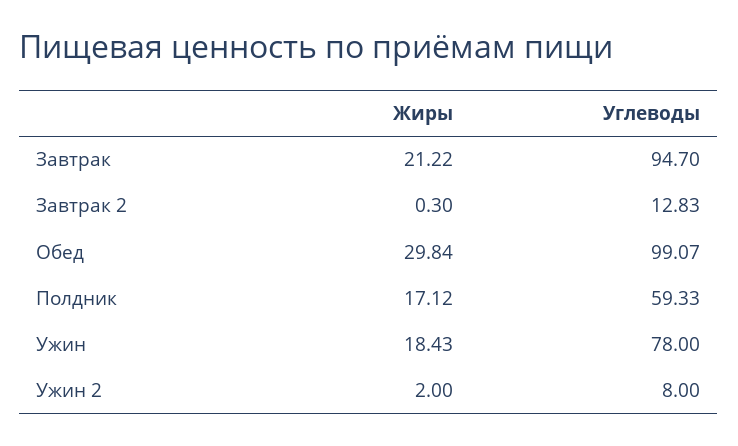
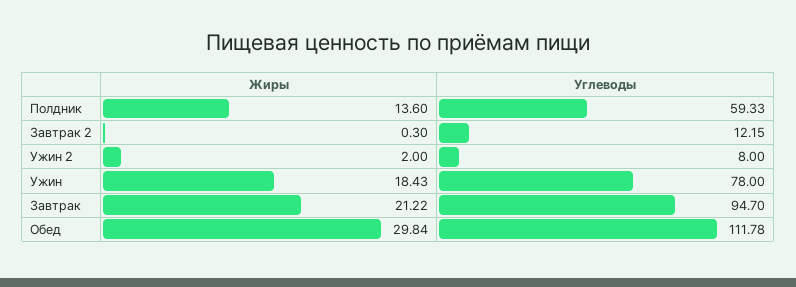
Углеводы, Завтрак 2: 12.83 -> 12.15
Углеводы, Обед: 99.07 -> 111.78
Жиры, Полдник: 17.12 -> 13.6

